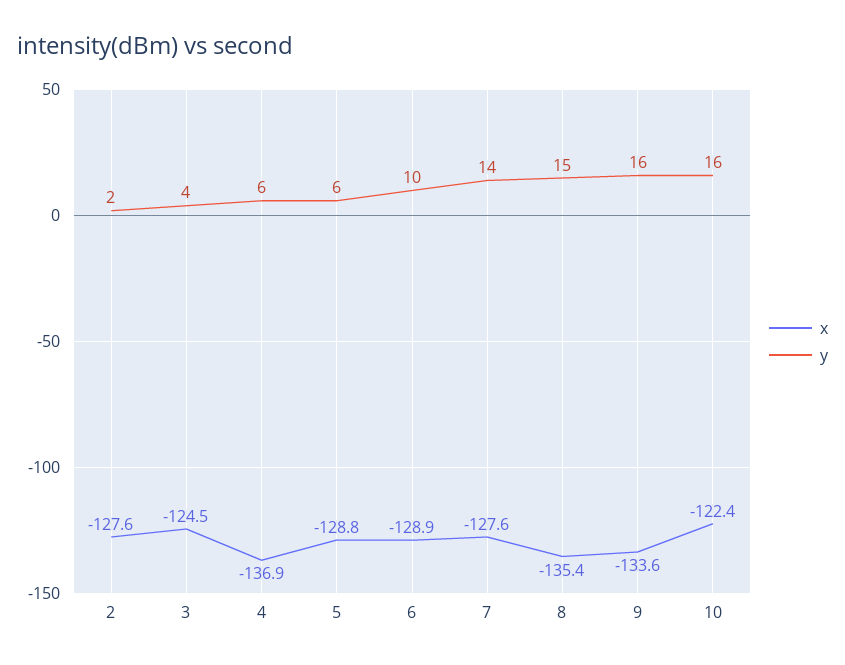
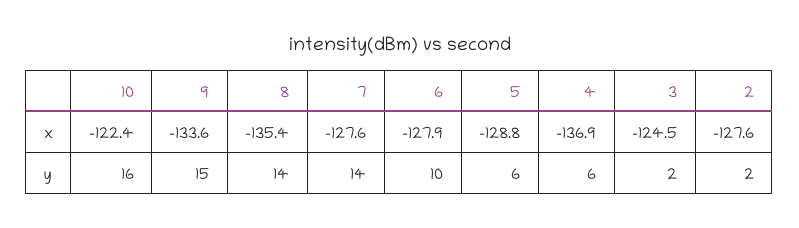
y, 3: 4 -> 2
x, 6: -128.9 -> -127.9
y, 8: 15 -> 14
y, 9: 16 -> 15

